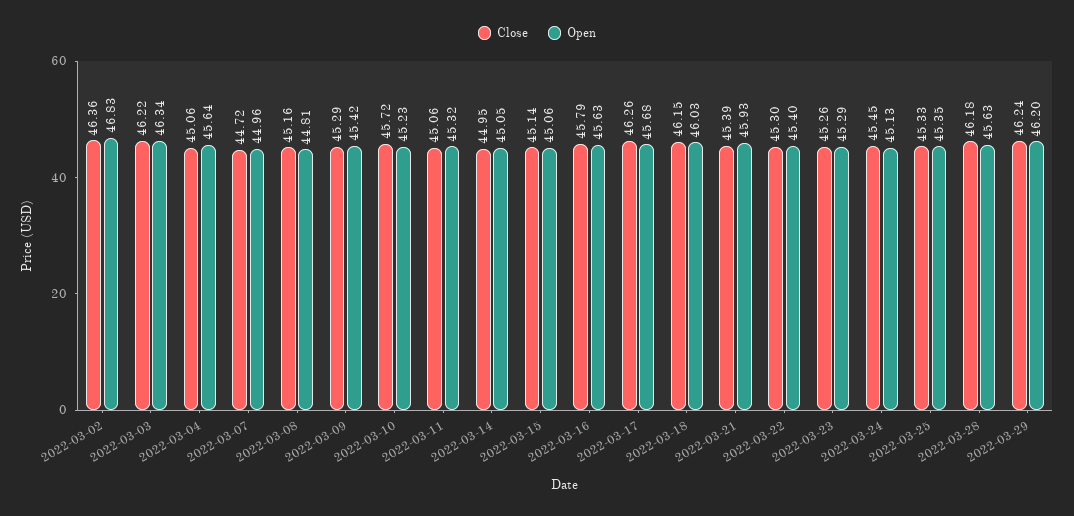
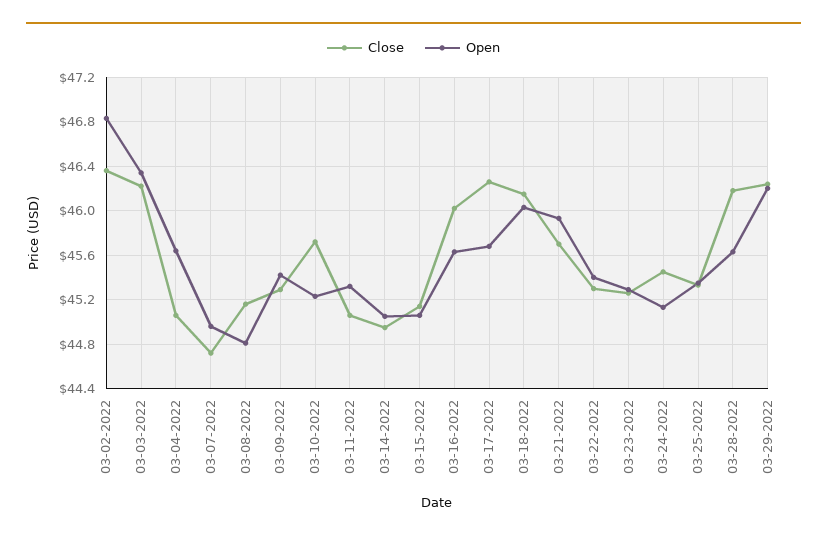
Close, 2022-03-16: 45.79 -> 46
Close, 2022-03-21: 45.39 -> 45.7

